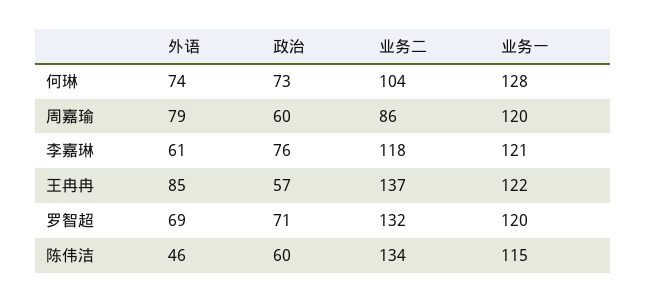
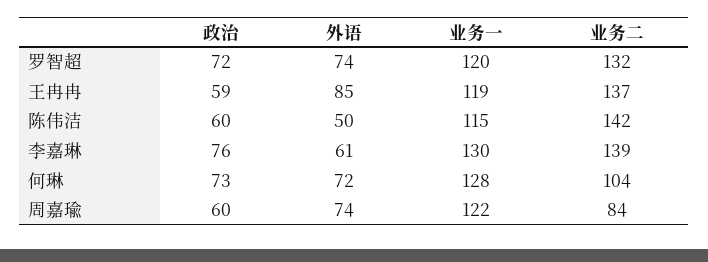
外语, 何琳: 74 -> 72
外语, 周嘉瑜: 79 -> 74
业务二, 周嘉瑜: 86 -> 84
业务一, 周嘉瑜: 120 -> 122
业务二, 李嘉琳: 118 -> 139
业务一, 李嘉琳: 121 -> 130
政治, 王冉冉: 57 -> 59
业务一, 王冉冉: 122 -> 119
外语, 罗智超: 69 -> 74
政治, 罗智超: 71 -> 72
外语, 陈伟洁: 46 -> 50
业务二, 陈伟洁: 134 -> 142

